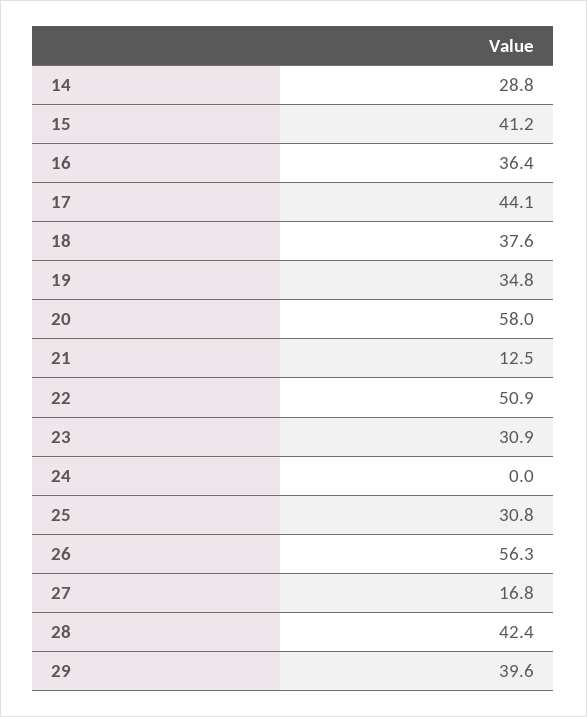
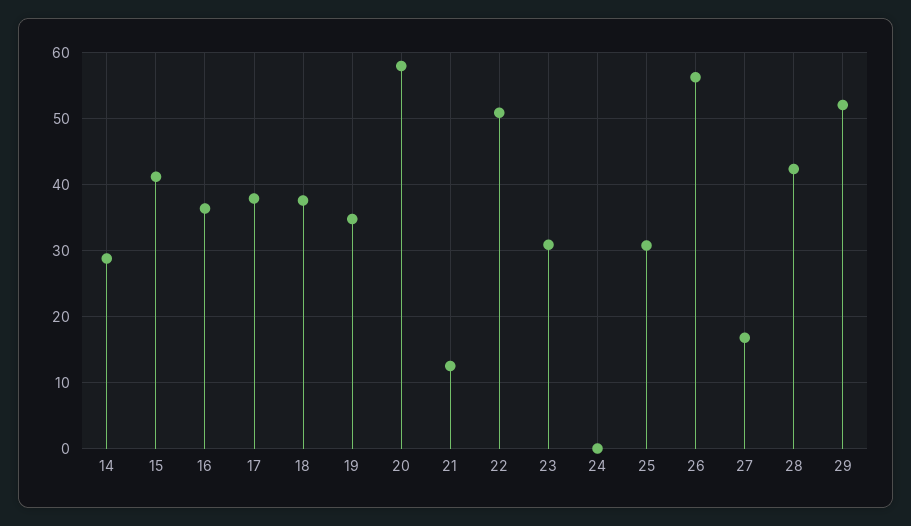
17: 44.1 -> 38
29: 39.6 -> 52

